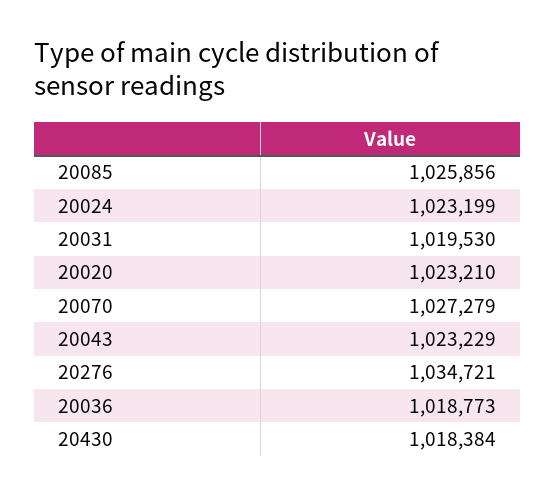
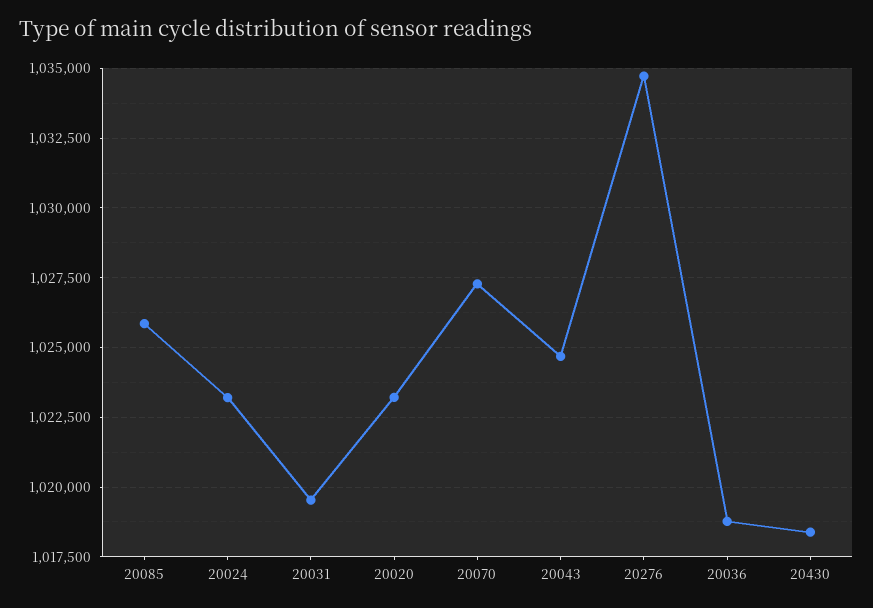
20043: 1023229 -> 1024750

